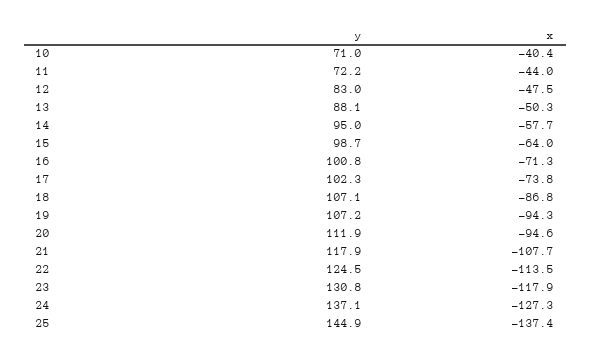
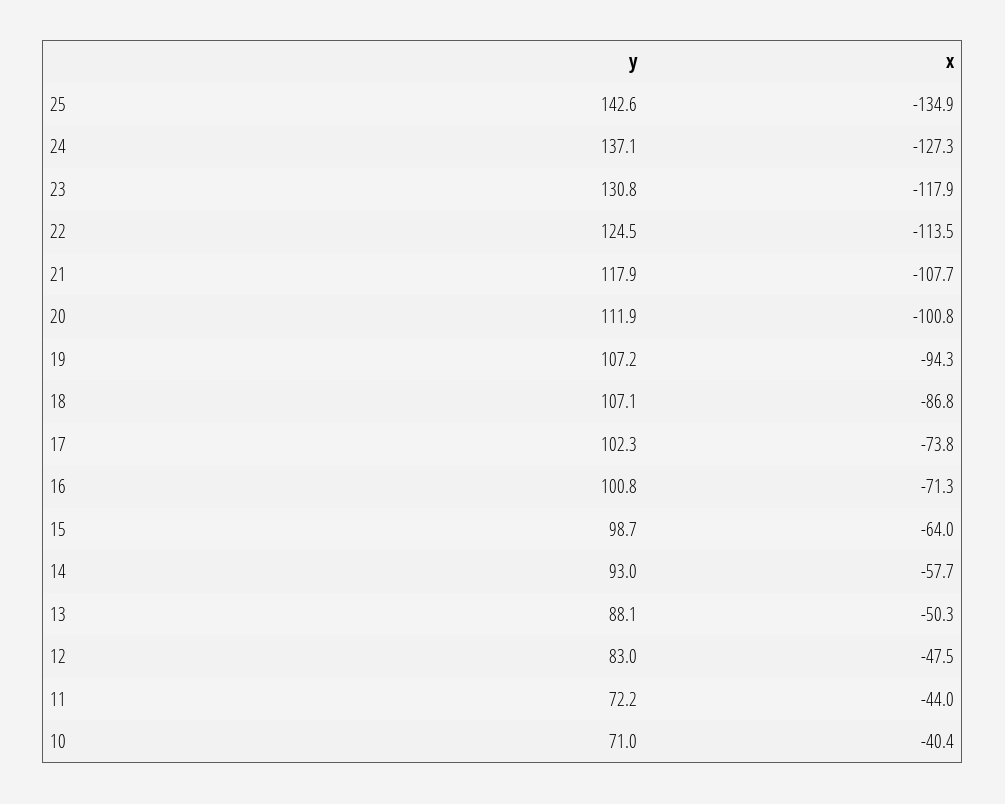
y, 14: 95 -> 93
x, 20: -94.6 -> -100.8
y, 25: 144.9 -> 142.6
x, 25: -137.4 -> -134.9

